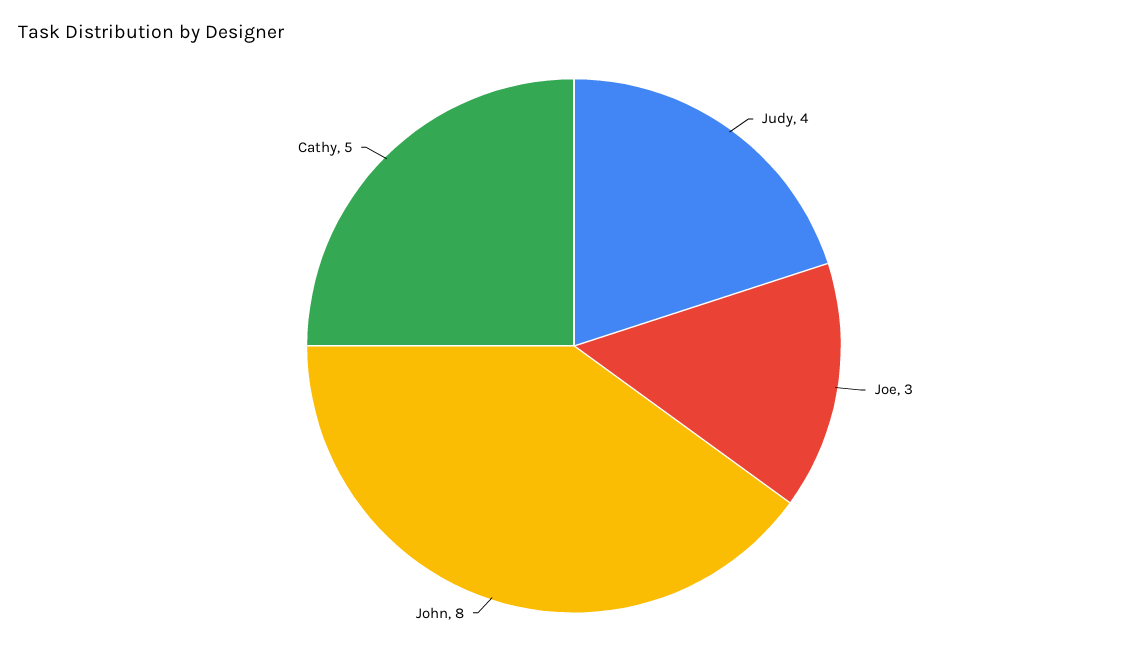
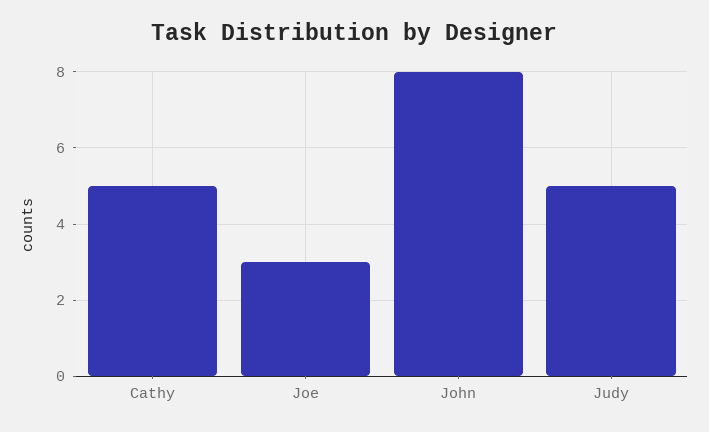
Judy: 4 -> 5

